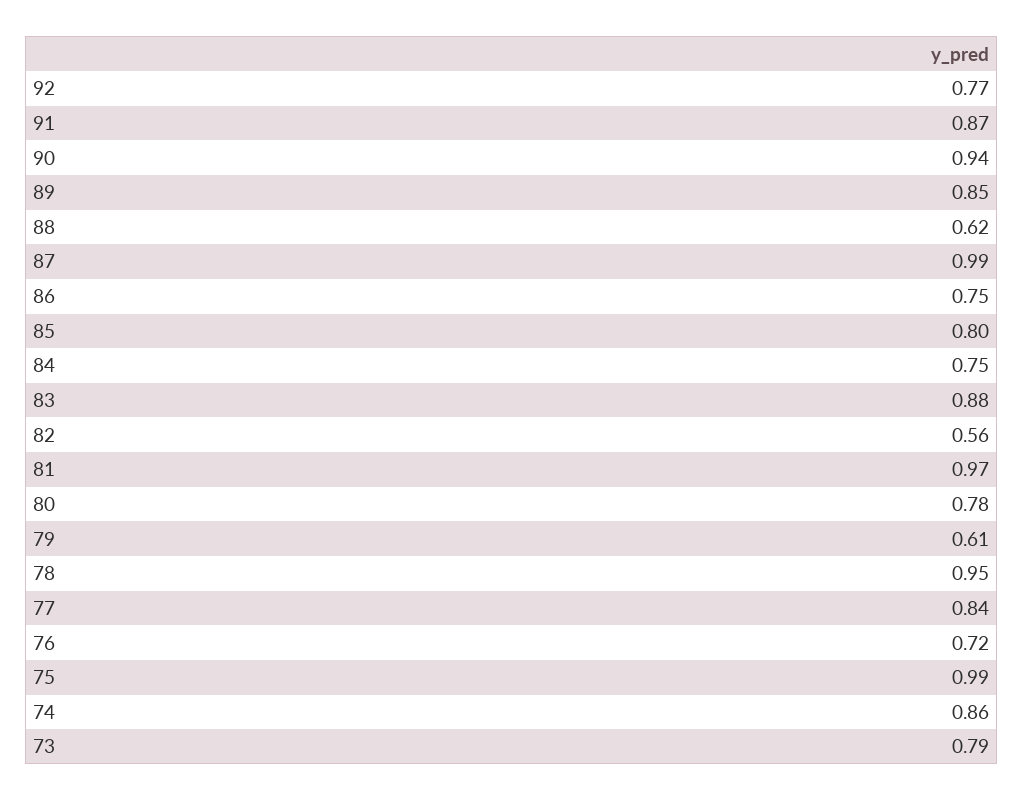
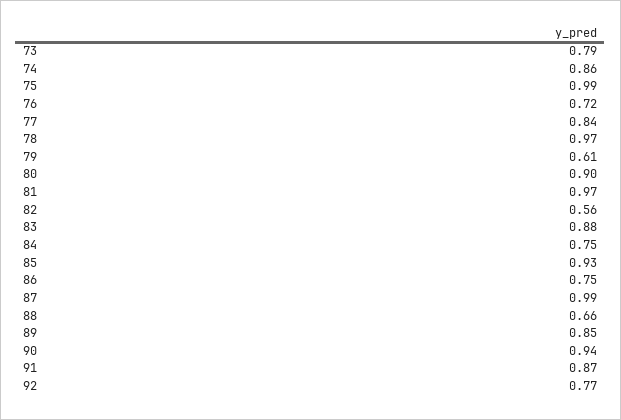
88: 0.62 -> 0.66
85: 0.8 -> 0.93
80: 0.78 -> 0.9
78: 0.95 -> 0.97

